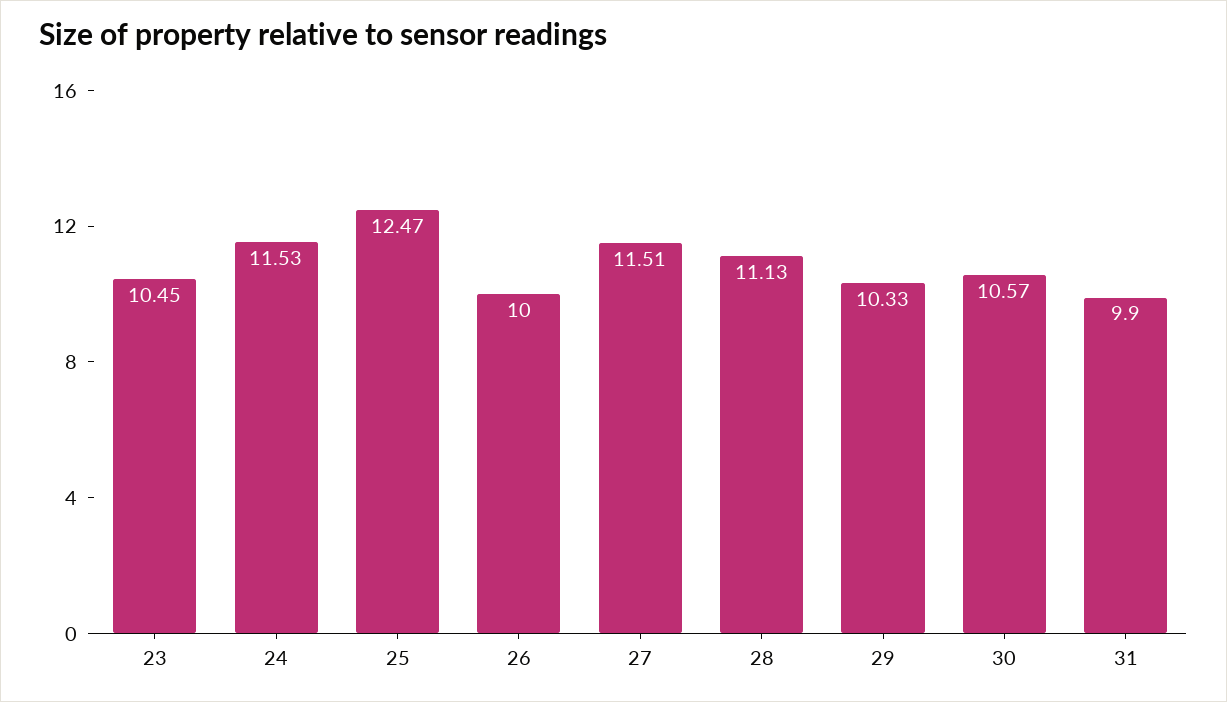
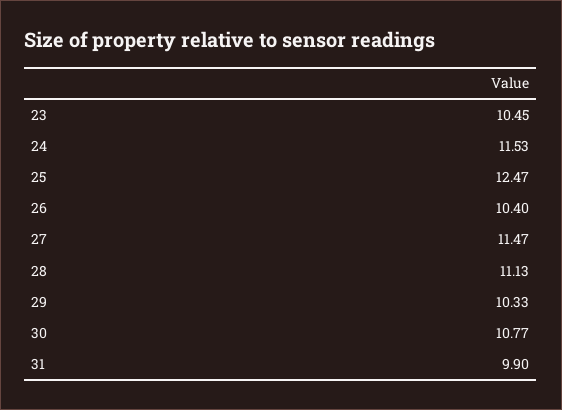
26: 10 -> 10.4
27: 11.51 -> 11.47
30: 10.57 -> 10.77

